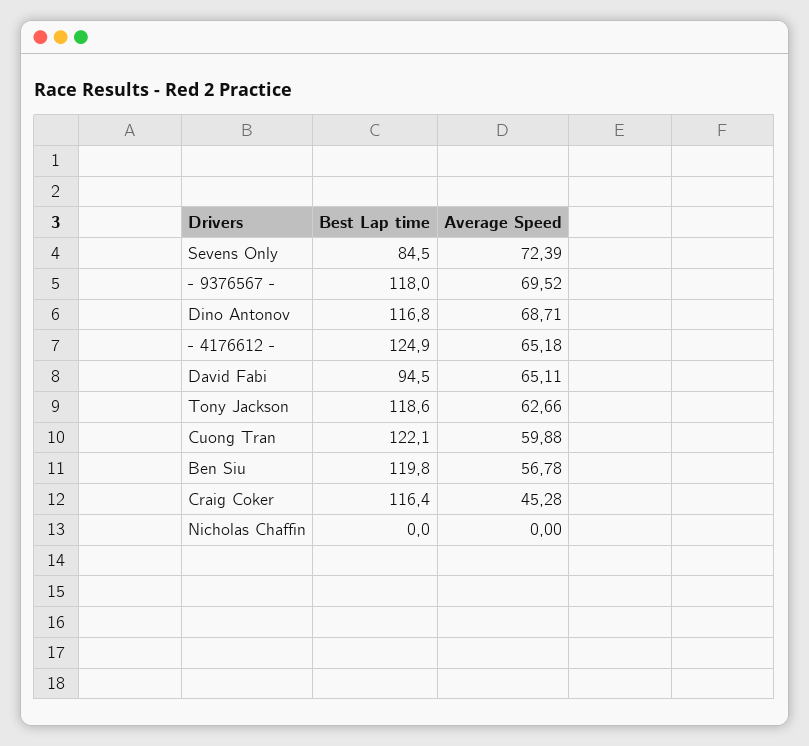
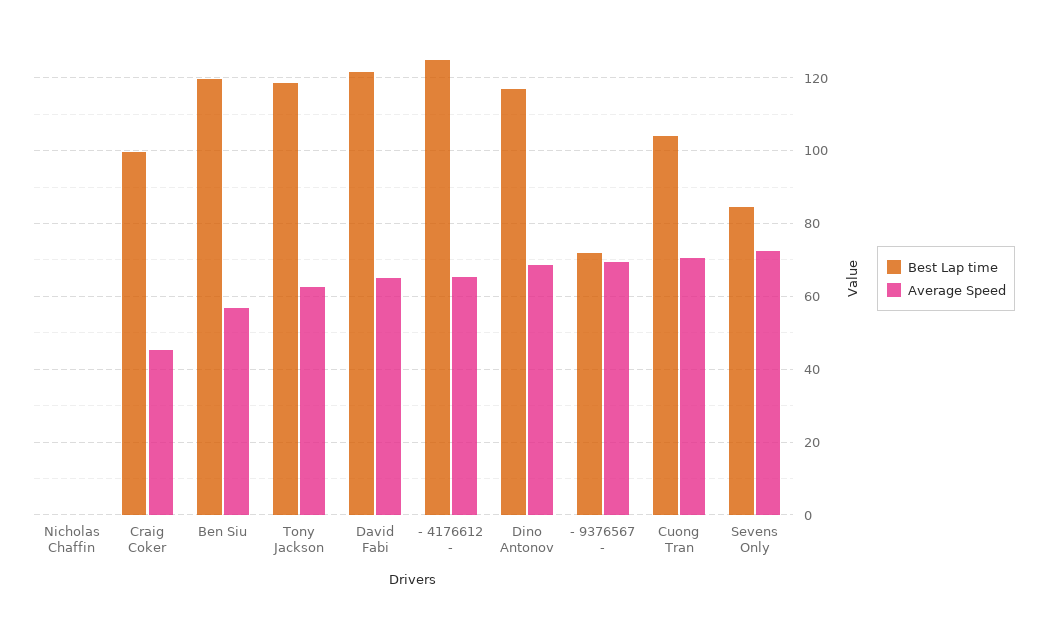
Best Lap time, - 9376567 -: 118 -> 72
Best Lap time, David Fabi: 94.5 -> 122
Best Lap time, Cuong Tran: 122.1 -> 104
Average Speed, Cuong Tran: 59.88 -> 70
Best Lap time, Craig Coker: 116.4 -> 100

